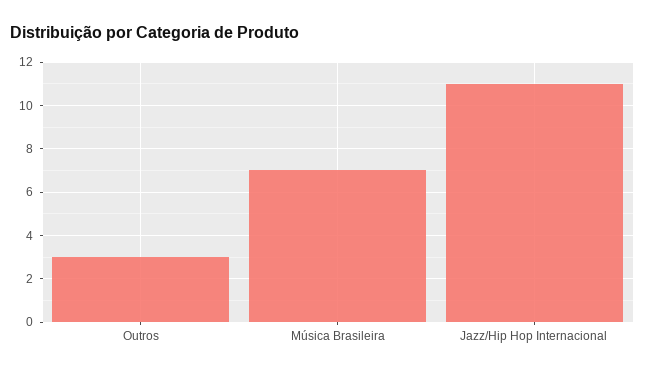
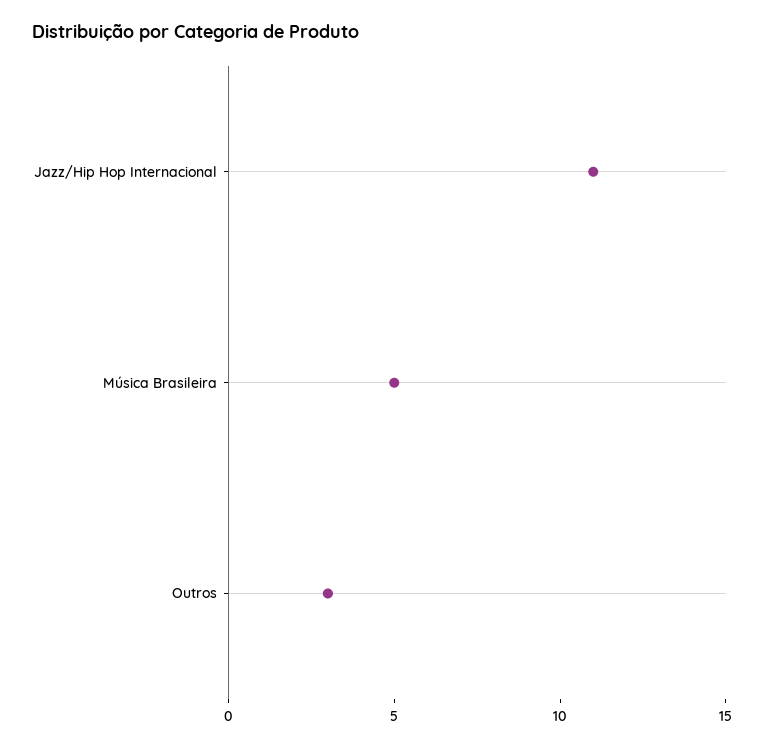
Música Brasileira: 7 -> 5

